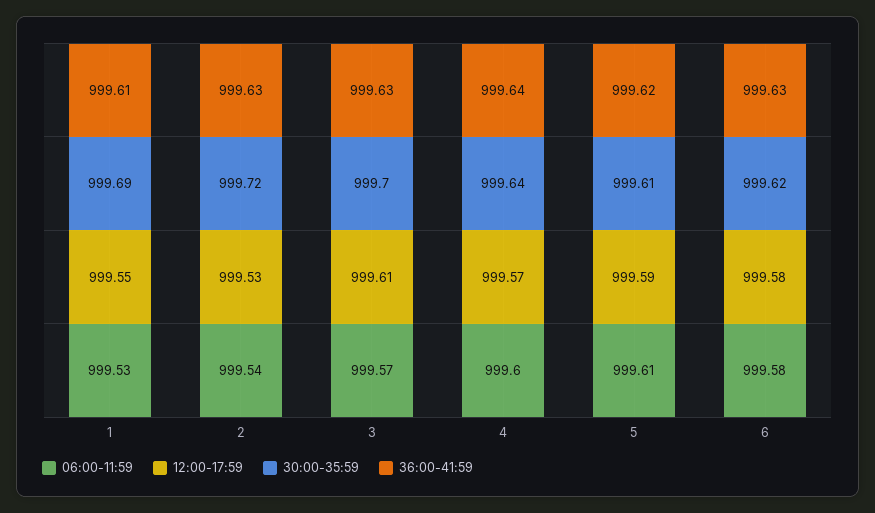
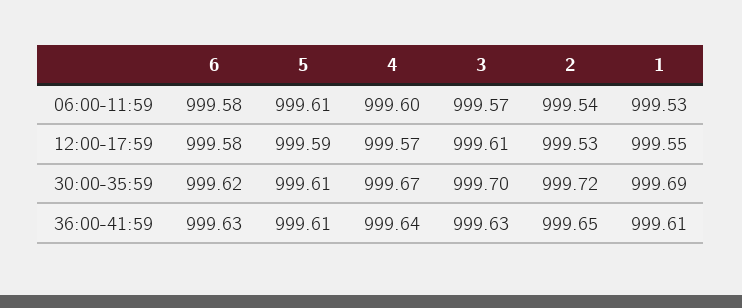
36:00-41:59, 2: 999.63 -> 999.65
30:00-35:59, 4: 999.64 -> 999.67
36:00-41:59, 5: 999.62 -> 999.61

